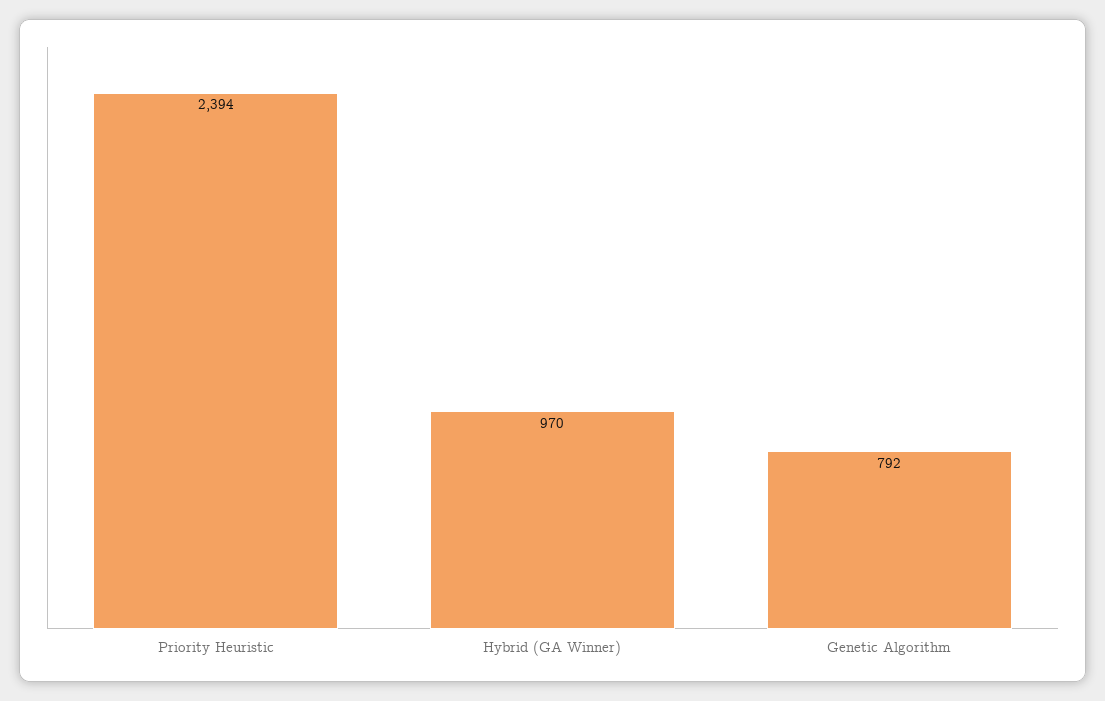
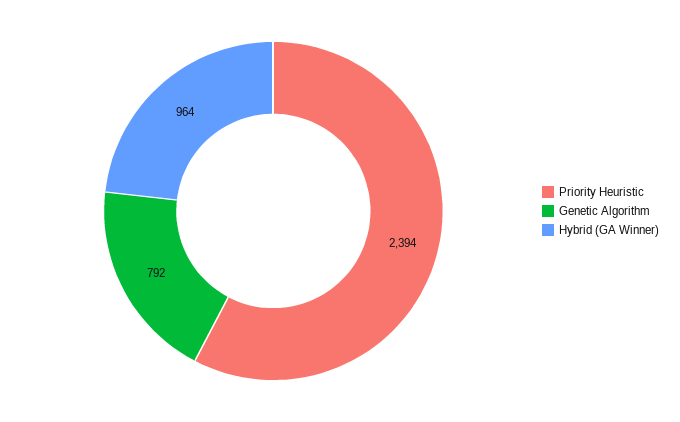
Hybrid (GA Winner): 970 -> 964

